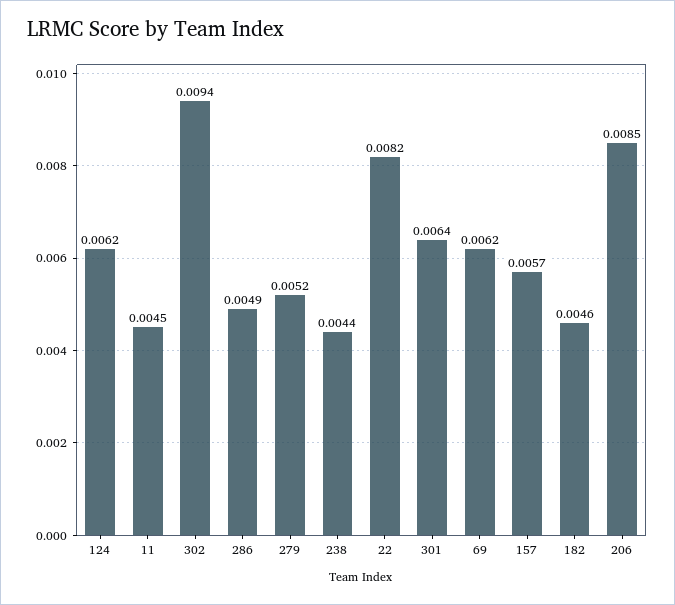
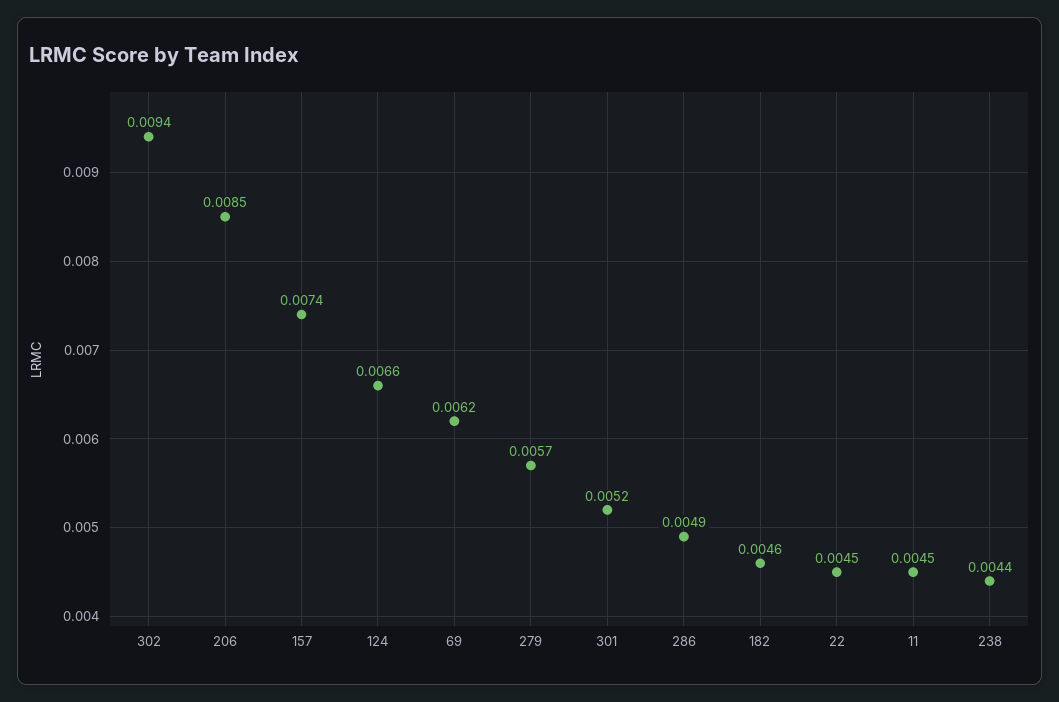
124: 0.0062 -> 0.0066
279: 0.0052 -> 0.0057
22: 0.0082 -> 0.0045
301: 0.0064 -> 0.0052
157: 0.0057 -> 0.0074

